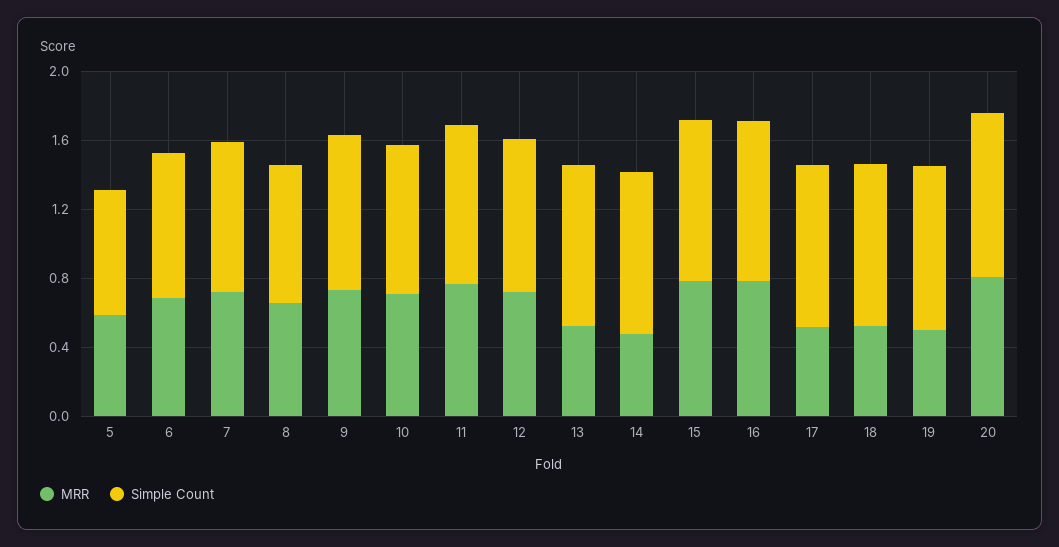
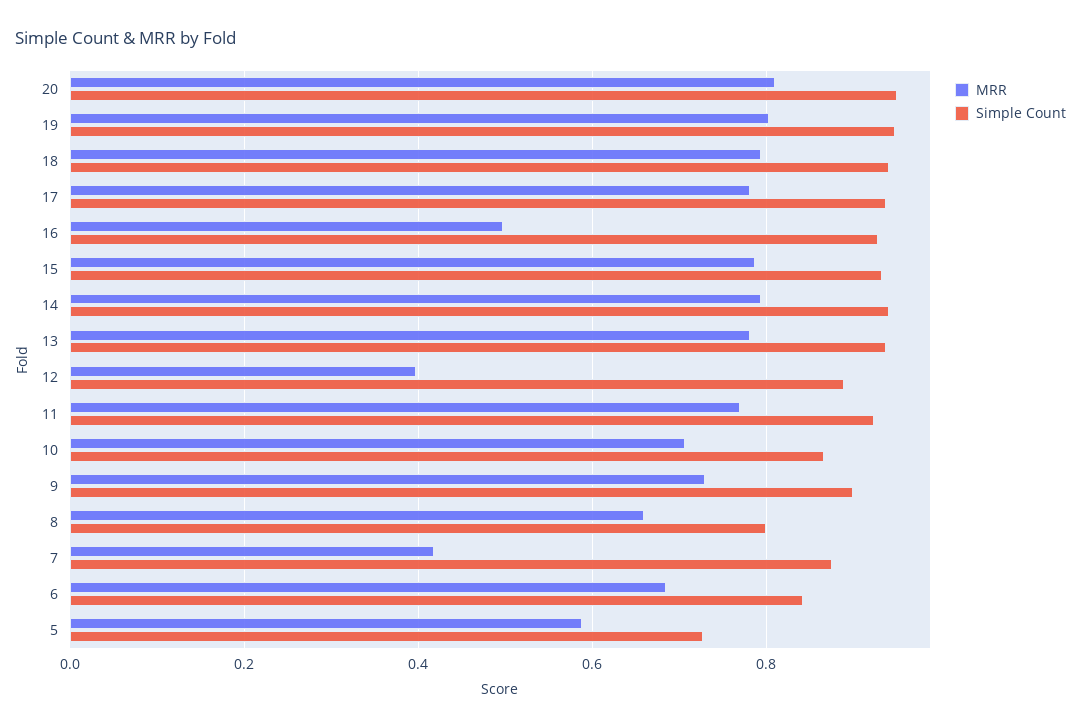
MRR, 7: 0.7 -> 0.42
MRR, 12: 0.7 -> 0.4
MRR, 13: 0.5 -> 0.78
MRR, 14: 0.5 -> 0.8
MRR, 16: 0.8 -> 0.5
MRR, 17: 0.5 -> 0.78
MRR, 18: 0.5 -> 0.8
MRR, 19: 0.5 -> 0.8

